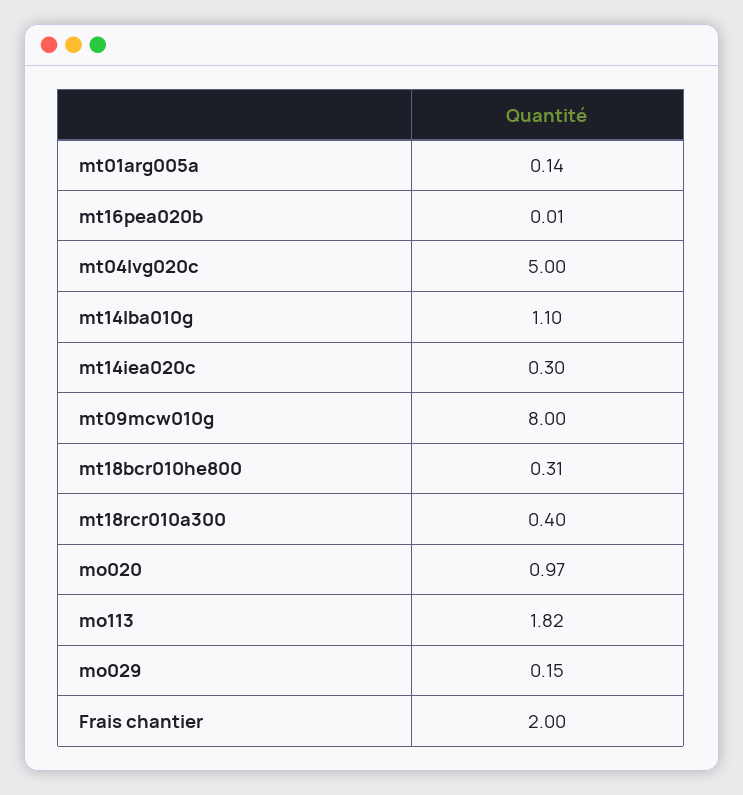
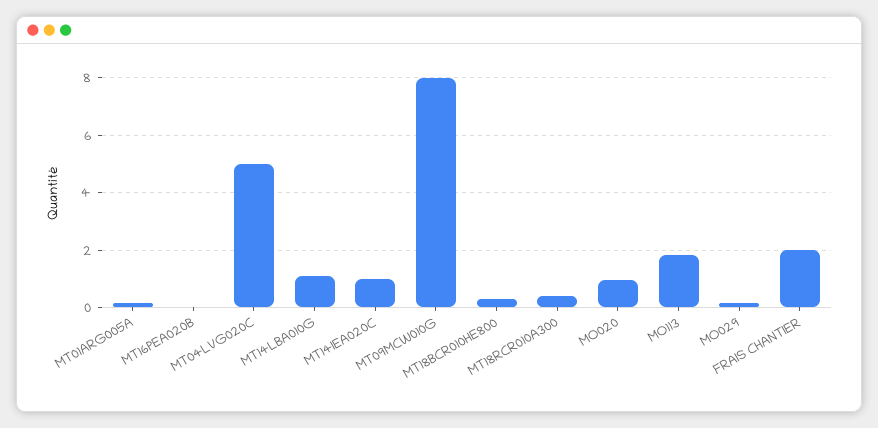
mt14iea020c: 0.3 -> 1

